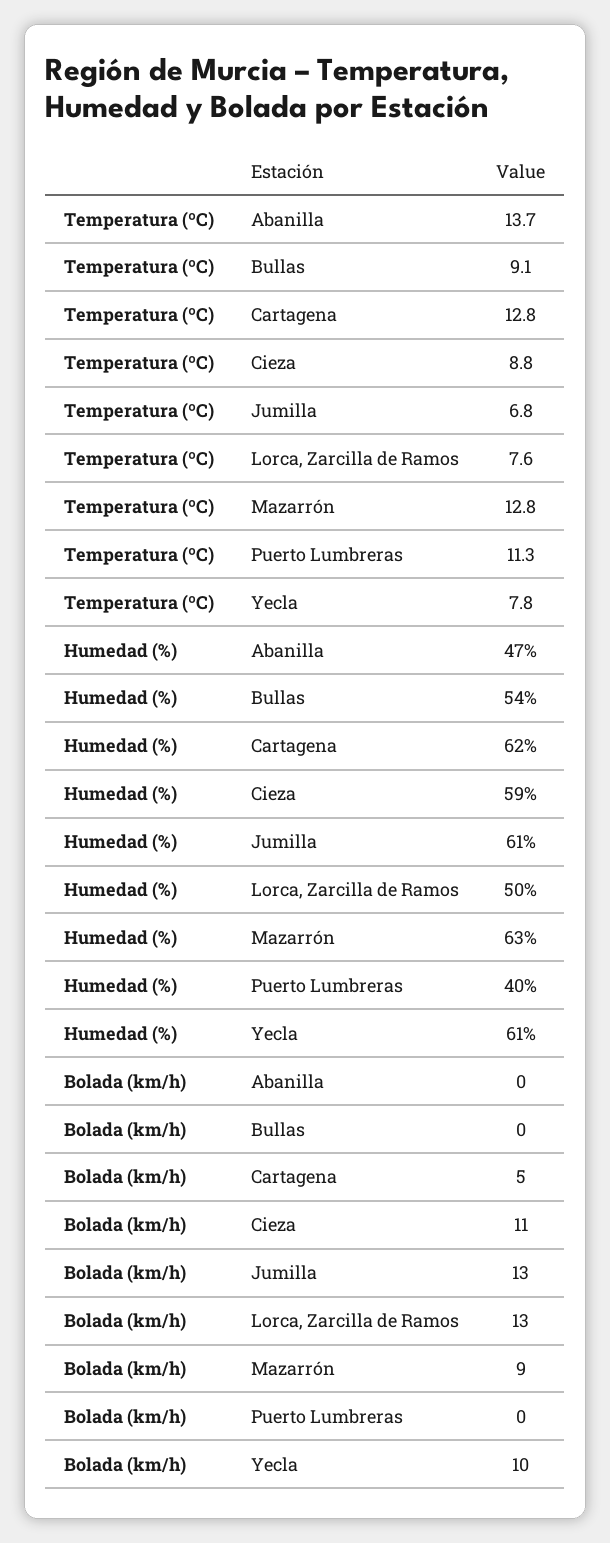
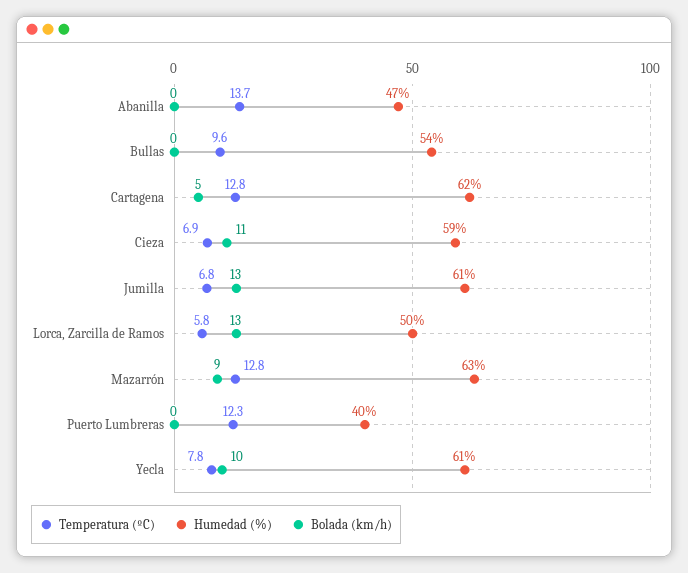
Temperatura (ºC), Bullas: 9.1 -> 9.6
Temperatura (ºC), Cieza: 8.8 -> 6.9
Temperatura (ºC), Lorca, Zarcilla de Ramos: 7.6 -> 5.8
Temperatura (ºC), Puerto Lumbreras: 11.3 -> 12.3

